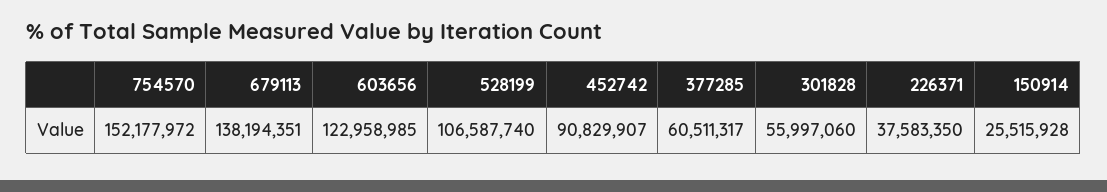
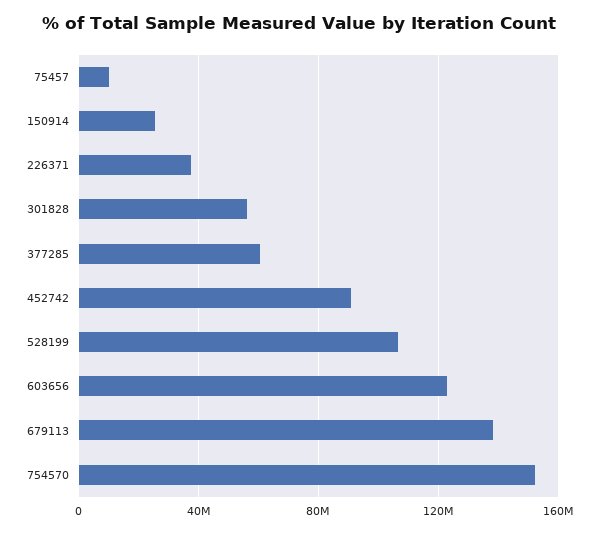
75457: none -> 10000000

